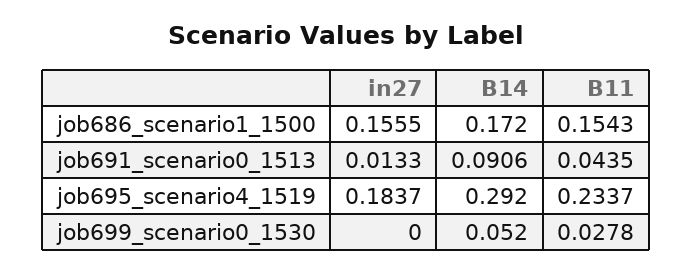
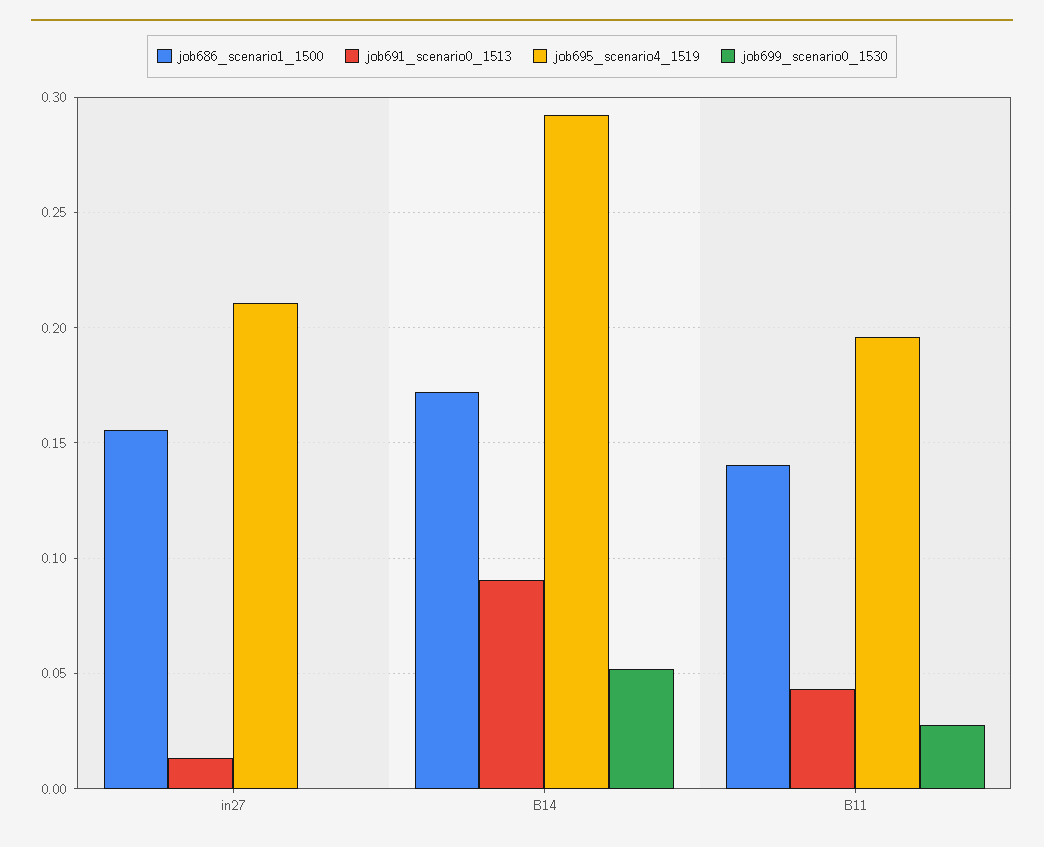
job686_scenario1_1500, B11: 0.1543 -> 0.14
job695_scenario4_1519, in27: 0.1837 -> 0.21
job695_scenario4_1519, B11: 0.2337 -> 0.195

